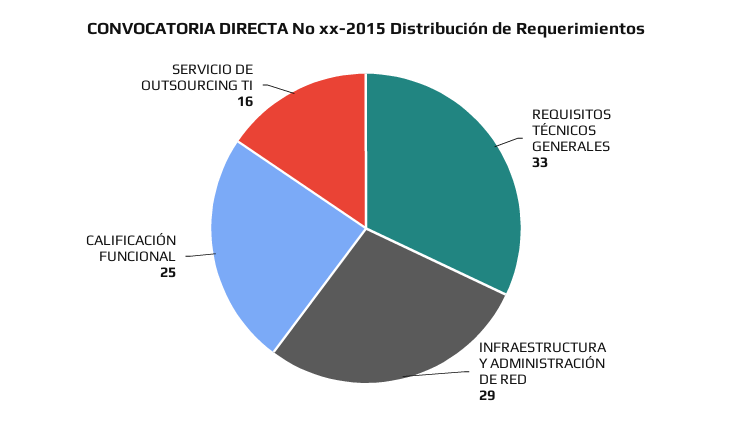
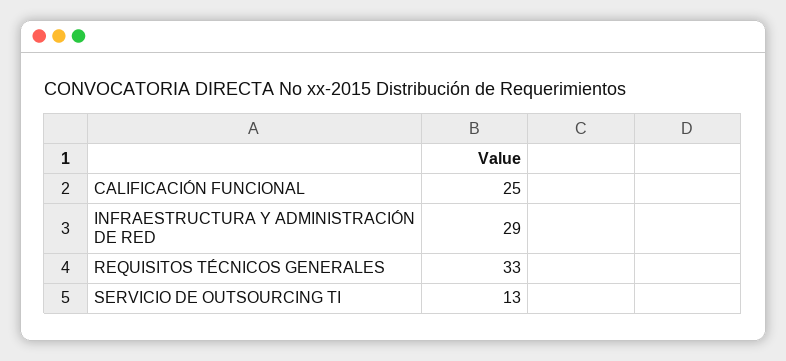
SERVICIO DE OUTSOURCING TI: 16 -> 13

